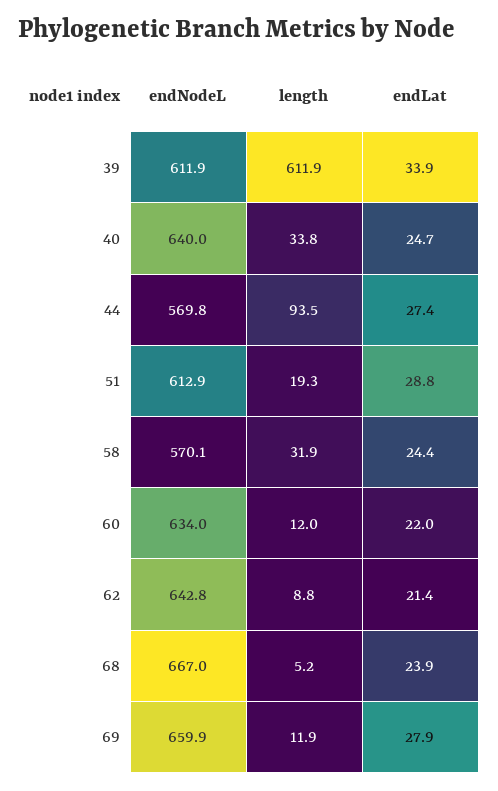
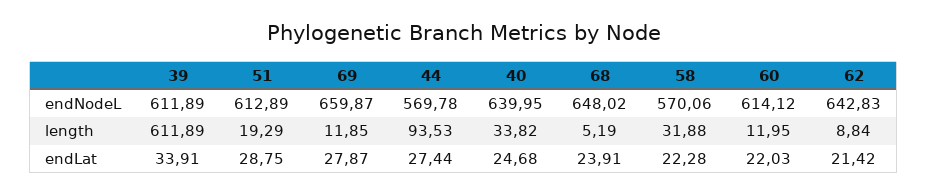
endLat, 58: 24.4 -> 22.28
endNodeL, 60: 634 -> 614.12
endNodeL, 68: 667 -> 648.02

